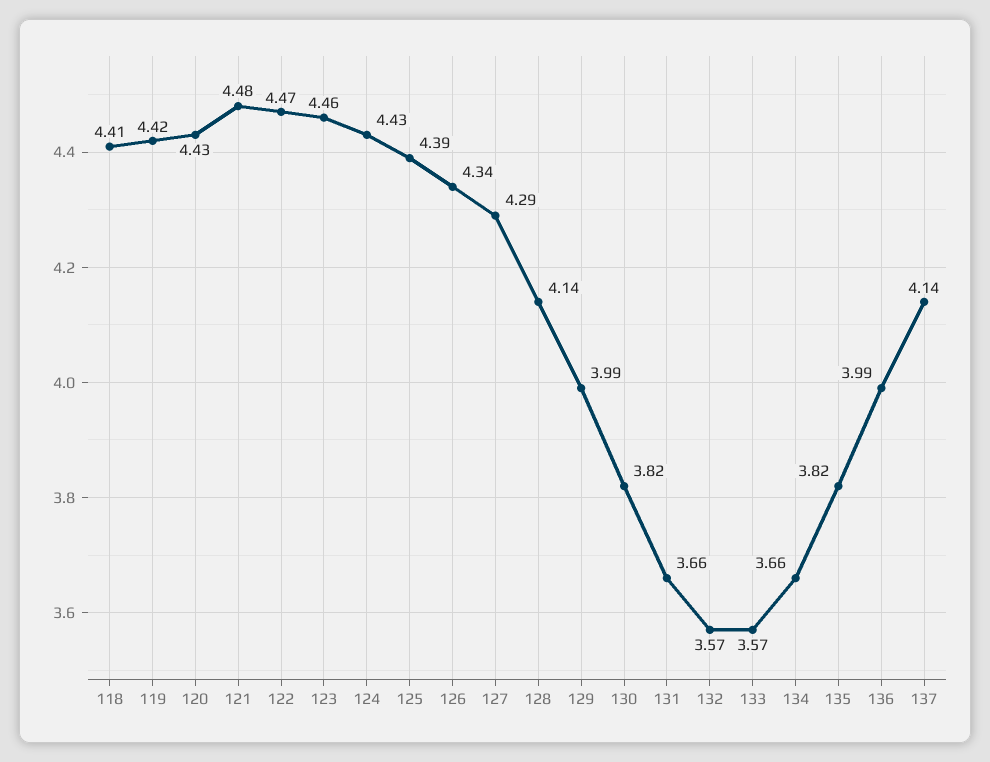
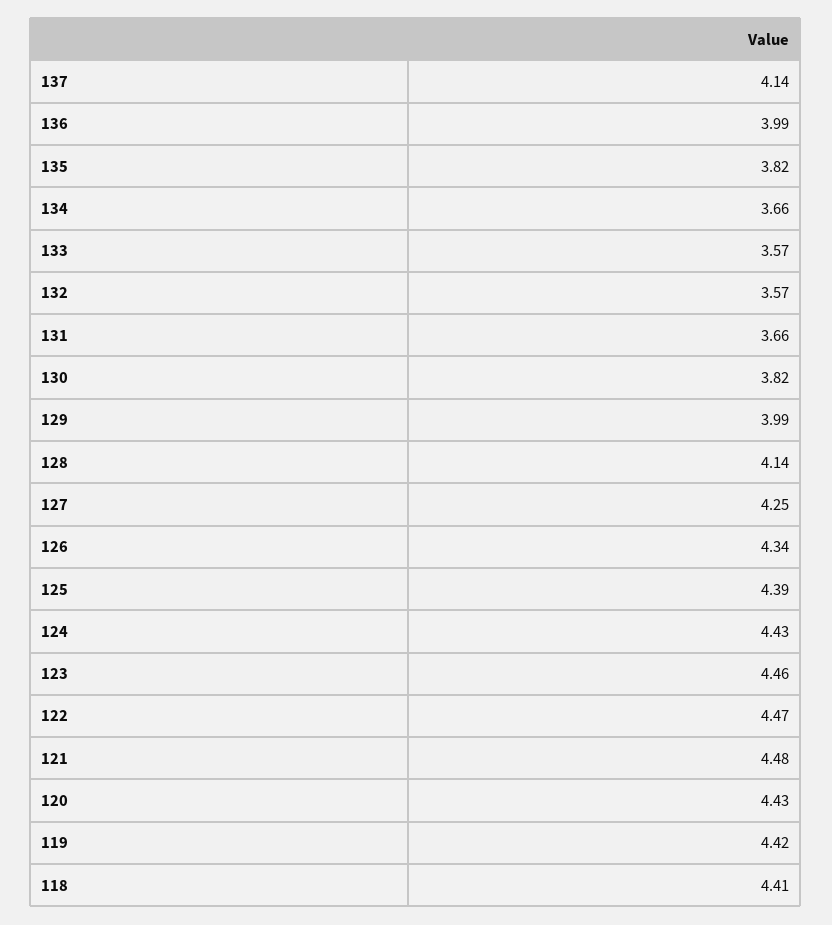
127: 4.29 -> 4.25

